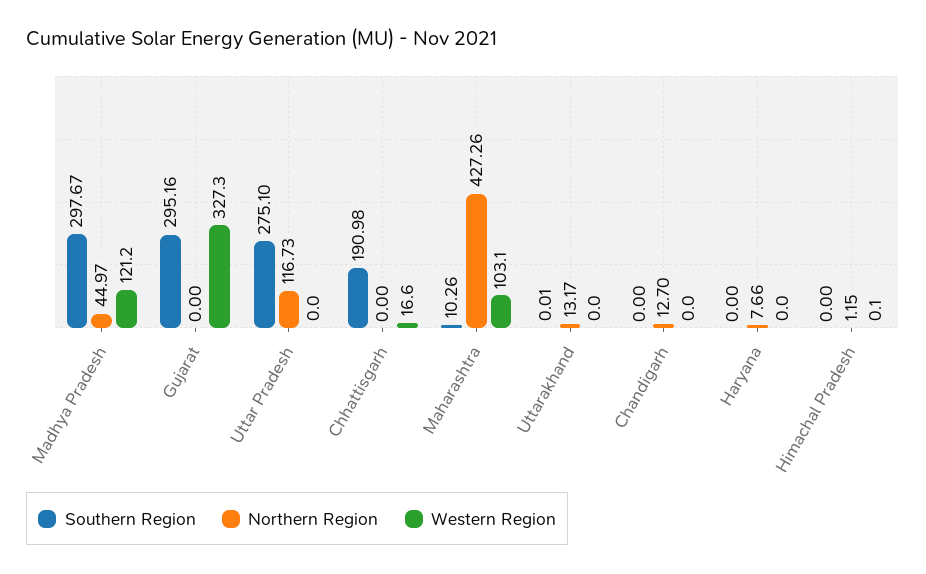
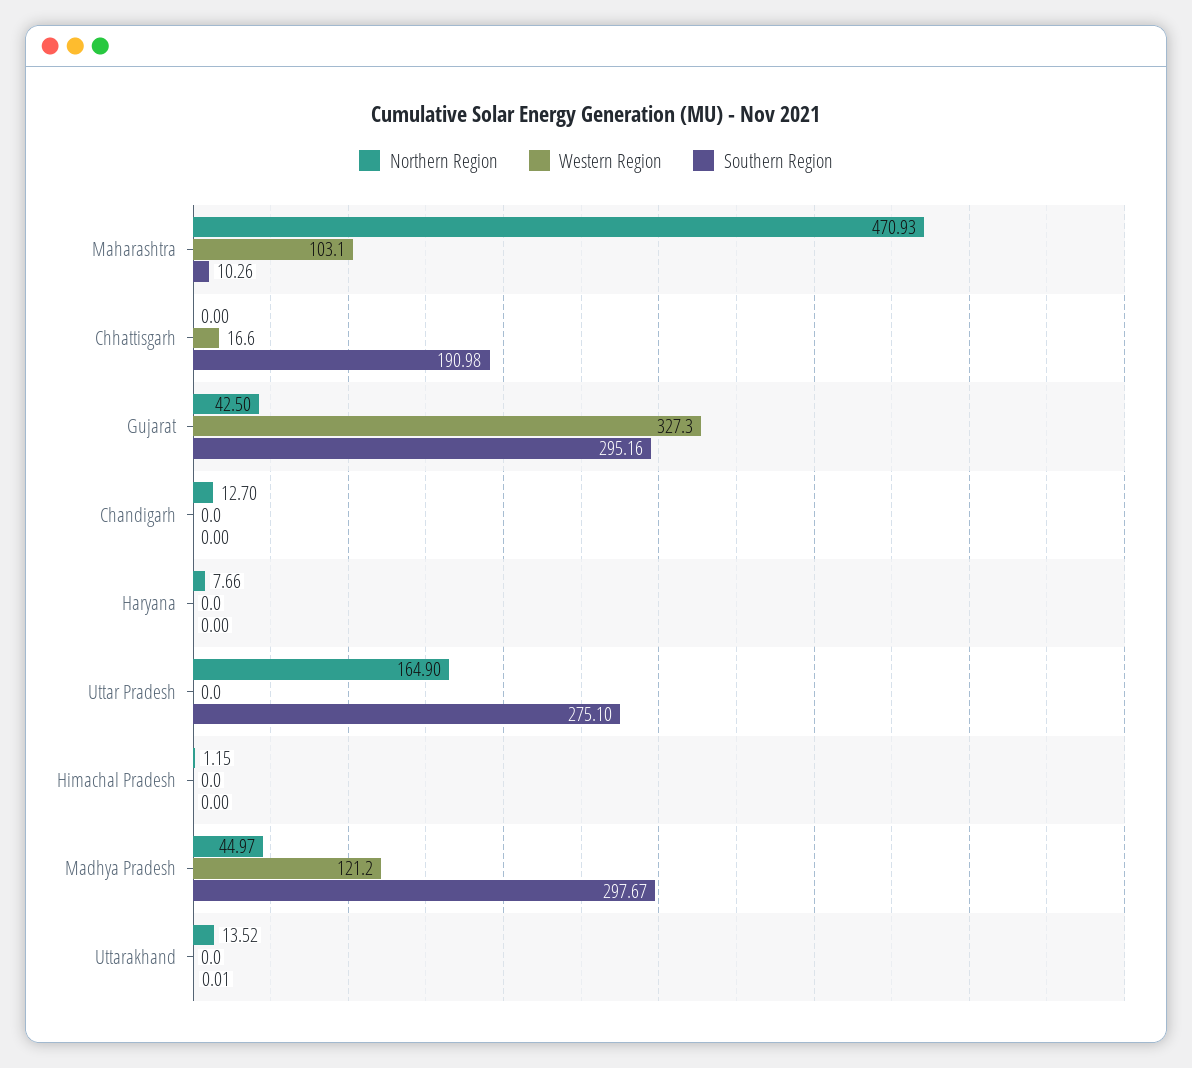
Northern Region, Gujarat: 0 -> 42.5
Northern Region, Uttar Pradesh: 116.73 -> 164.9
Northern Region, Maharashtra: 427.26 -> 470.93
Northern Region, Uttarakhand: 13.17 -> 13.52
Western Region, Himachal Pradesh: 0.1 -> 0

